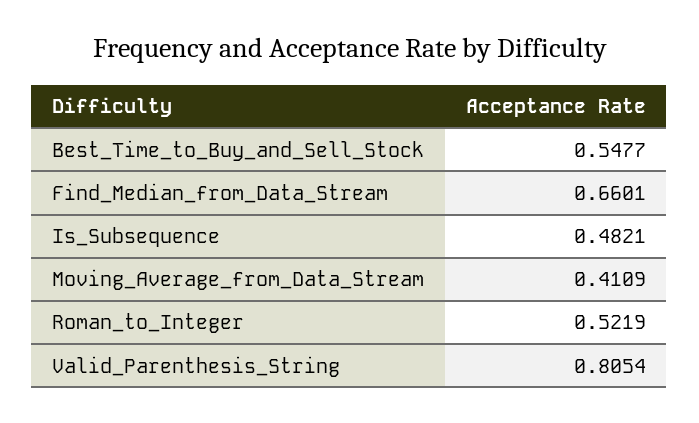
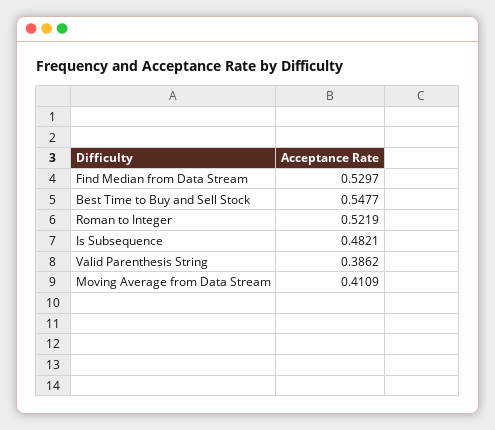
Find_Median_from_Data_Stream: 0.6601 -> 0.5297
Valid_Parenthesis_String: 0.8054 -> 0.3862

